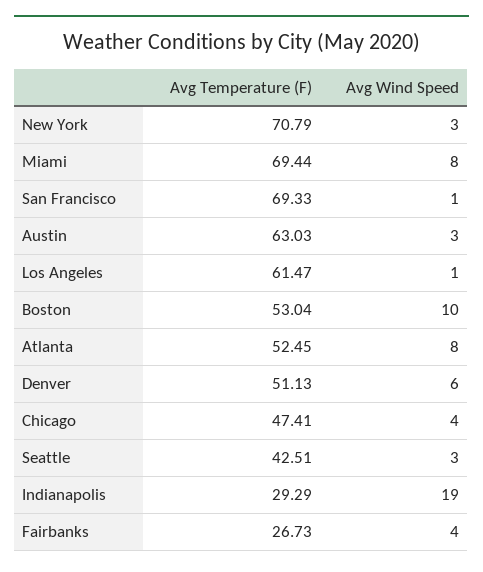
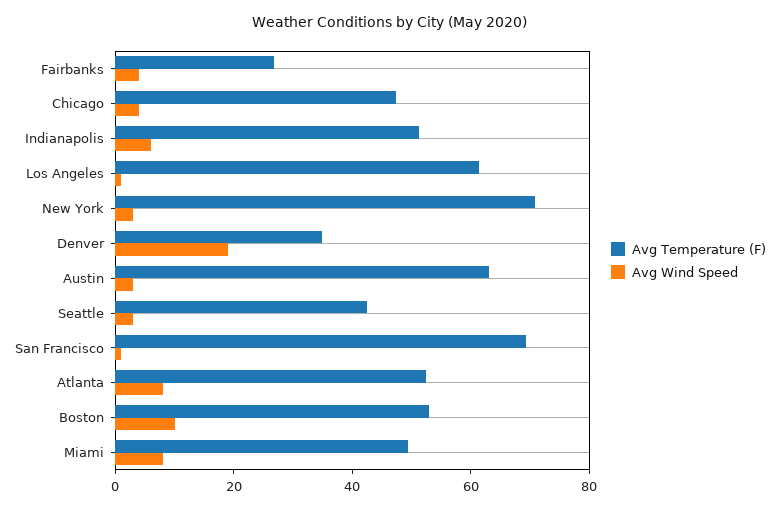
Avg Temperature (F), Miami: 69.44 -> 50
Avg Temperature (F), Denver: 51.13 -> 35
Avg Wind Speed, Denver: 6 -> 20
Avg Temperature (F), Indianapolis: 29.29 -> 50
Avg Wind Speed, Indianapolis: 19 -> 5

